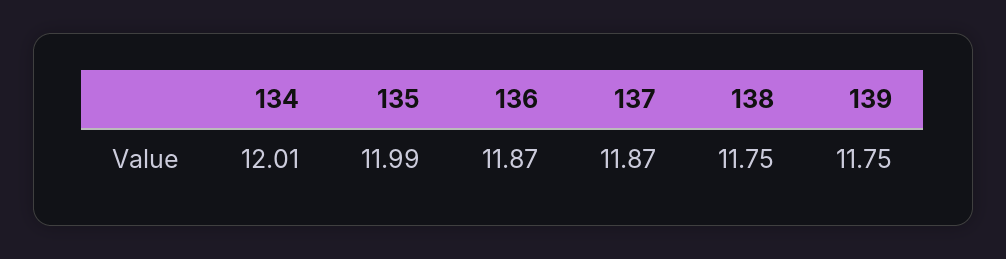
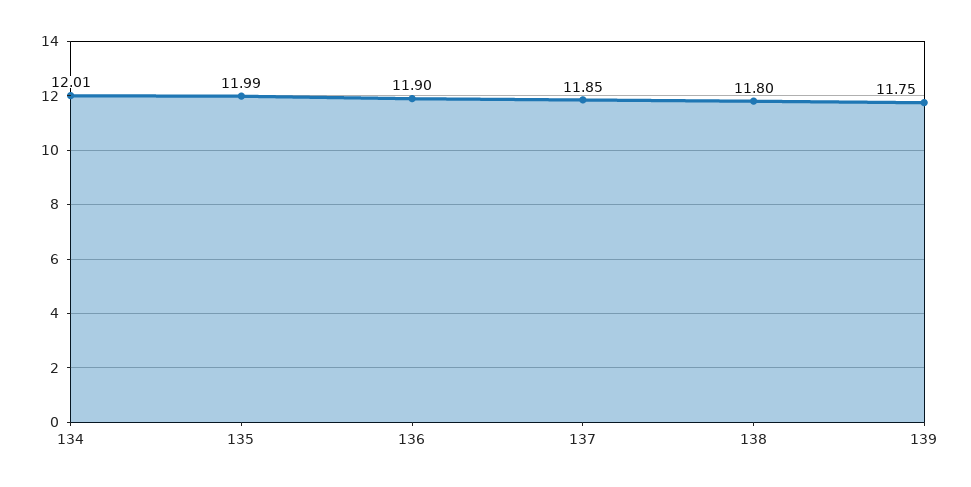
136: 11.87 -> 11.9
137: 11.87 -> 11.85
138: 11.75 -> 11.8

